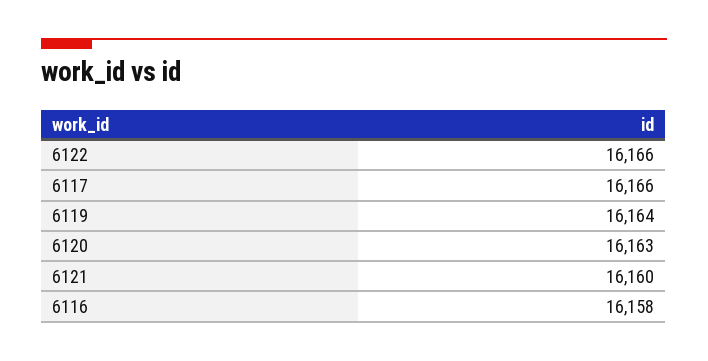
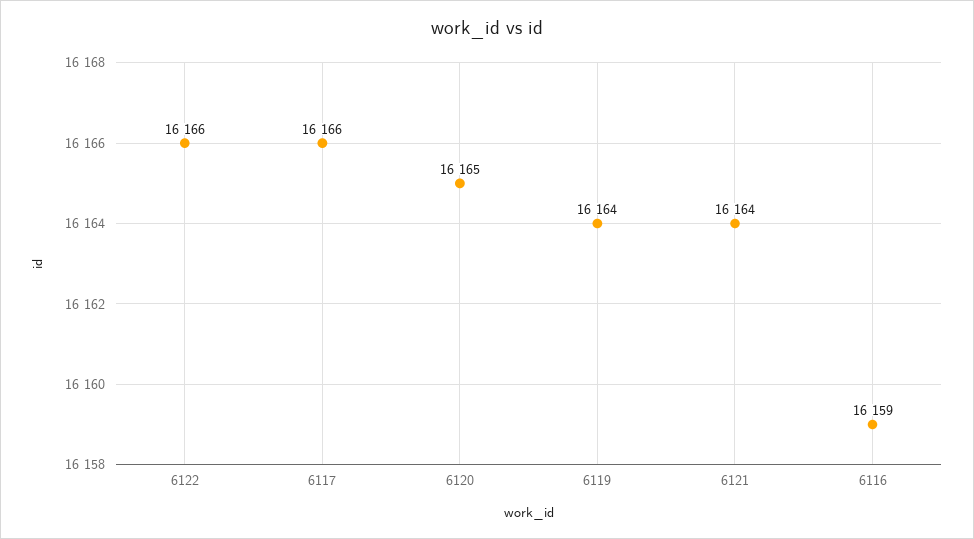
6120: 16163 -> 16165
6121: 16160 -> 16164
6116: 16158 -> 16159

